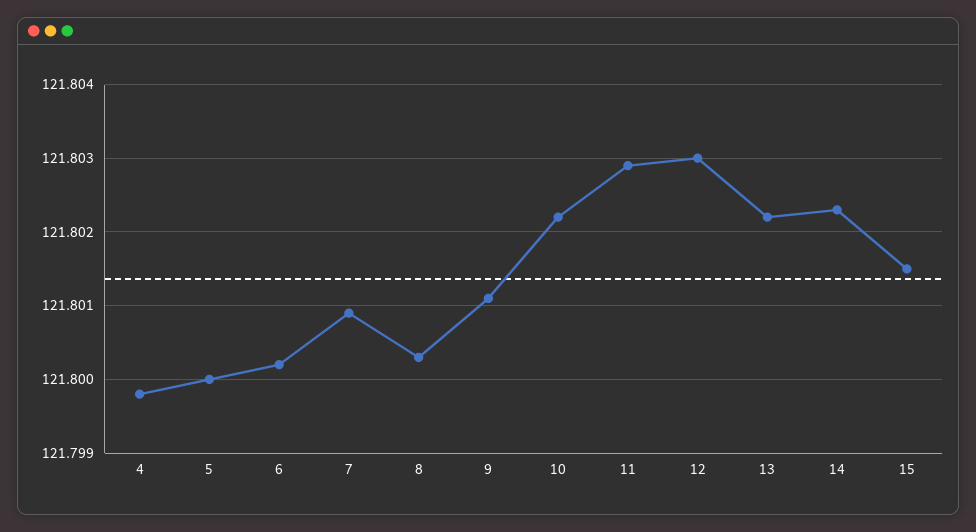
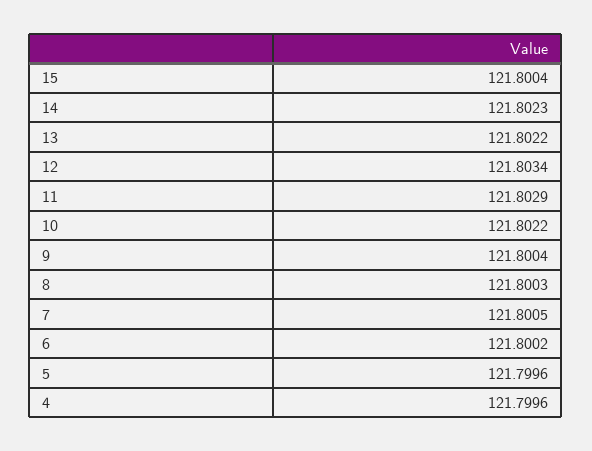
4: 121.7998 -> 121.7996
5: 121.8 -> 121.7996
7: 121.8009 -> 121.8005
9: 121.8011 -> 121.8004
12: 121.803 -> 121.8034
15: 121.8015 -> 121.8004

